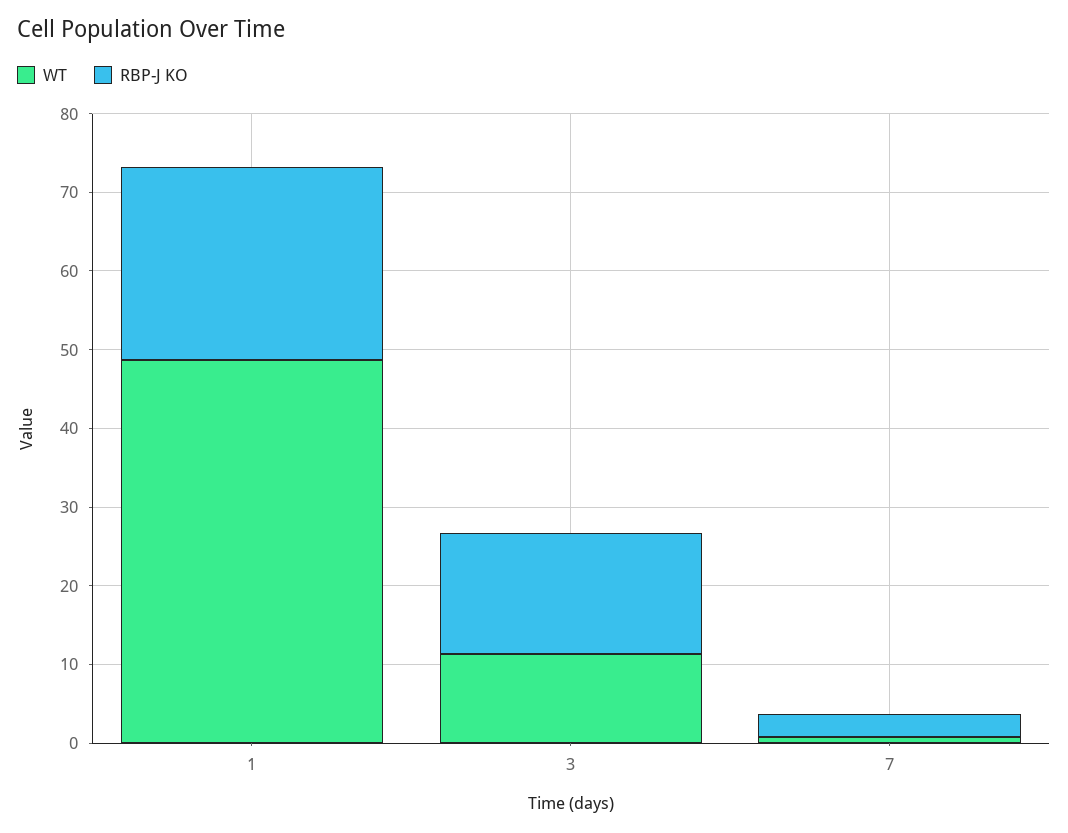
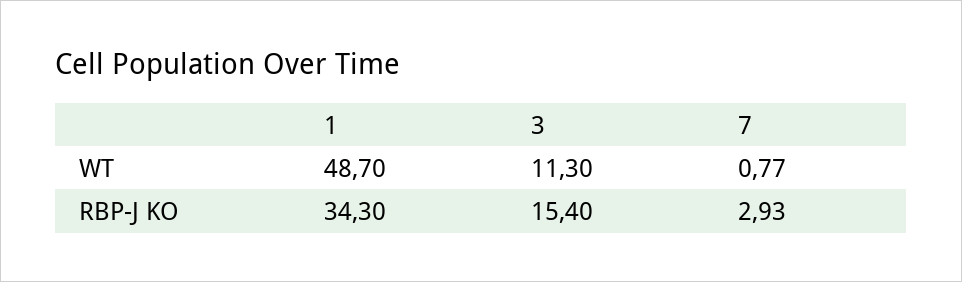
RBP-J KO, 1: 24 -> 34.3

